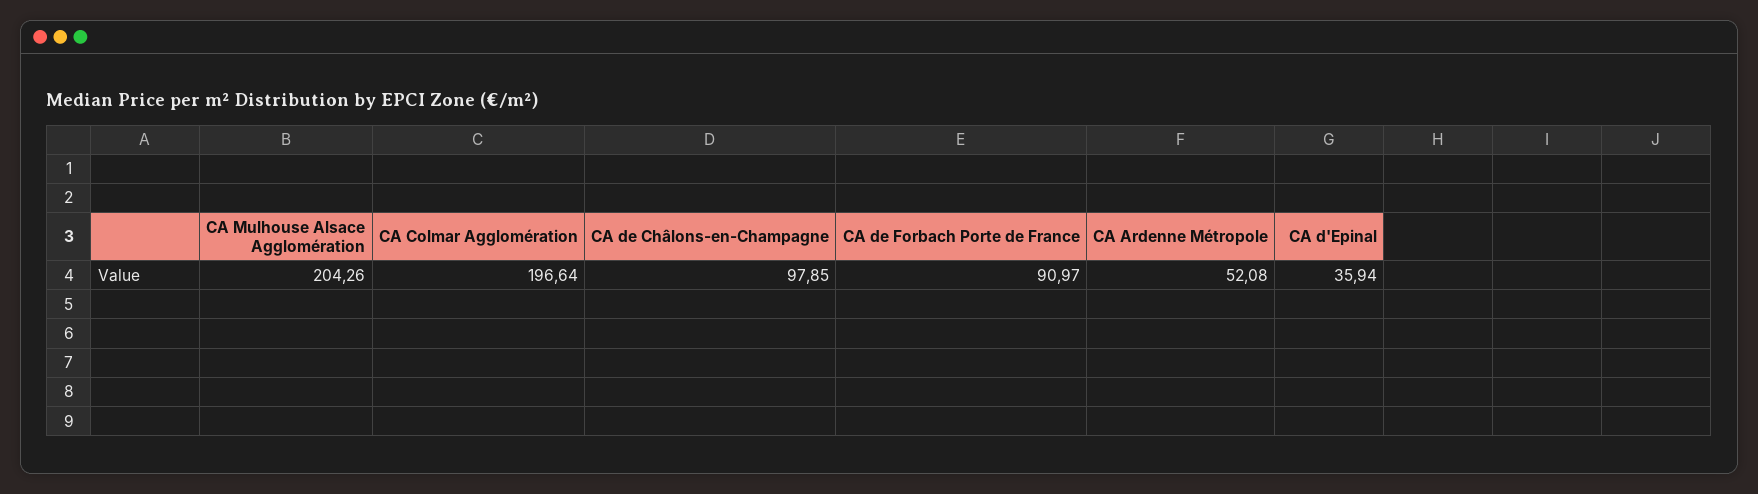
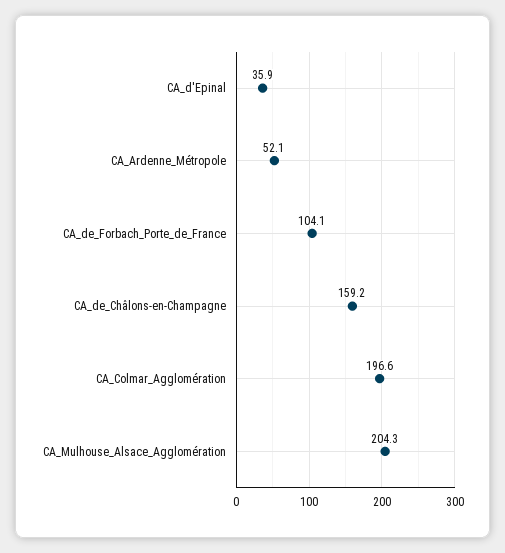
CA de Châlons-en-Champagne: 97.85 -> 159.2
CA de Forbach Porte de France: 90.97 -> 104.1

